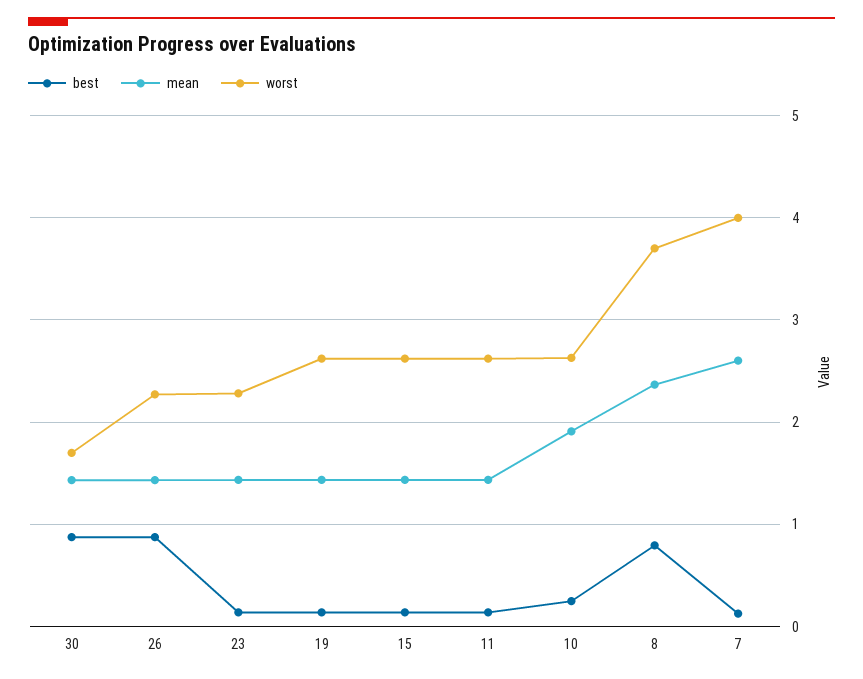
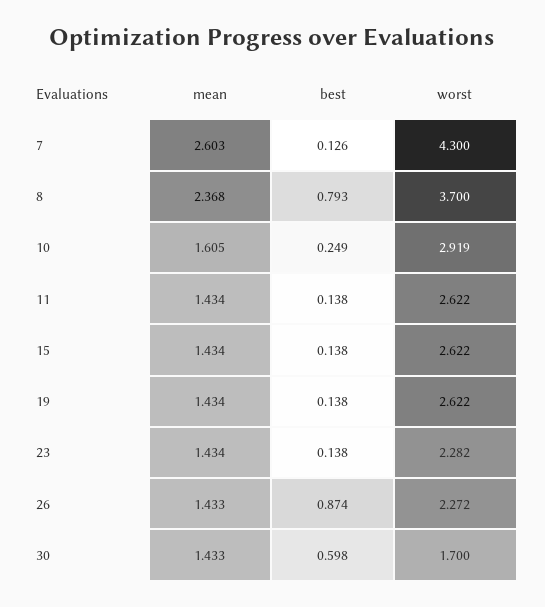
best, 30: 0.9 -> 0.598
mean, 10: 1.9 -> 1.605
worst, 10: 2.6 -> 2.919
worst, 7: 4 -> 4.3

